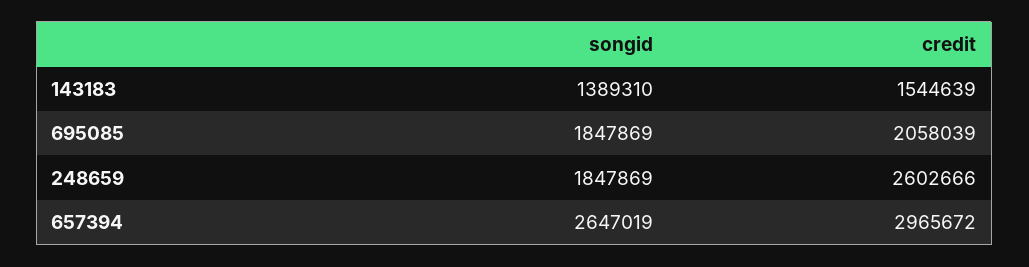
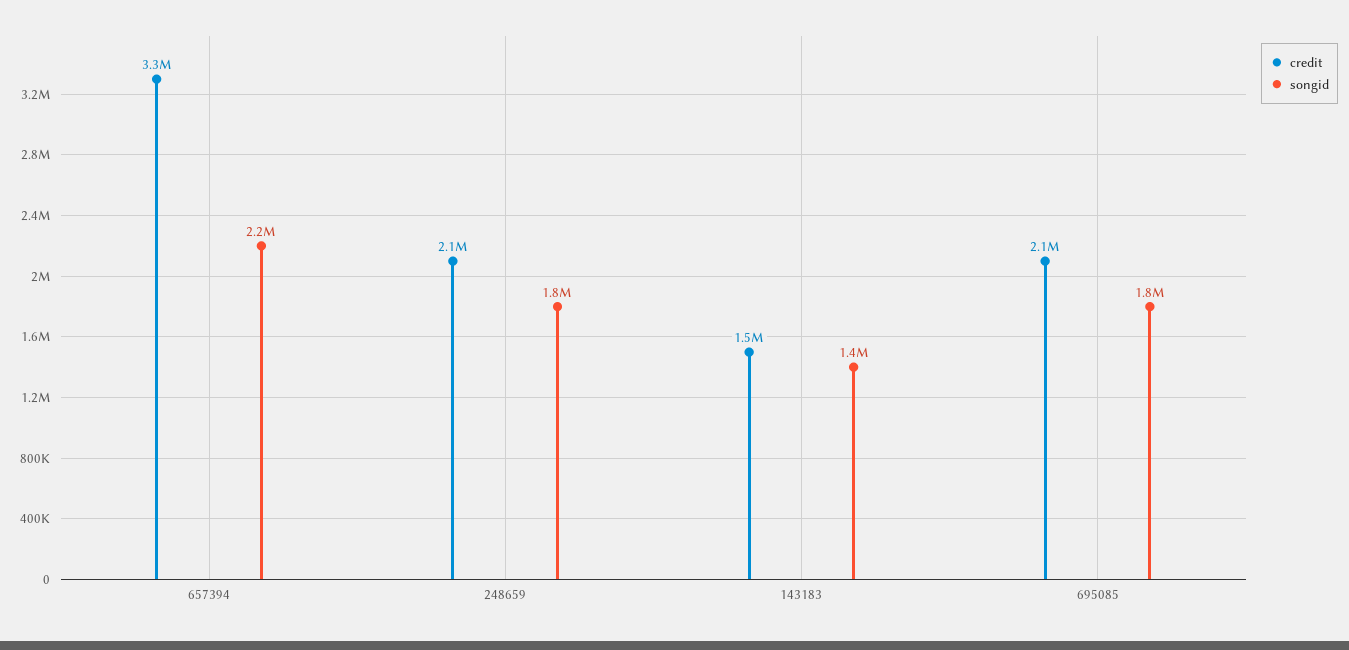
credit, 248659: 2602666 -> 2100000
songid, 657394: 2647019 -> 2200000
credit, 657394: 2965672 -> 3300000

